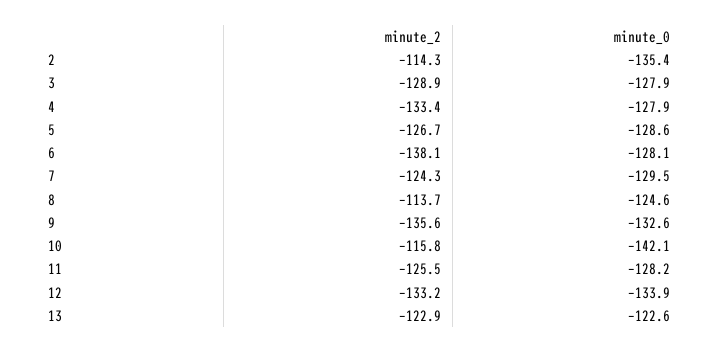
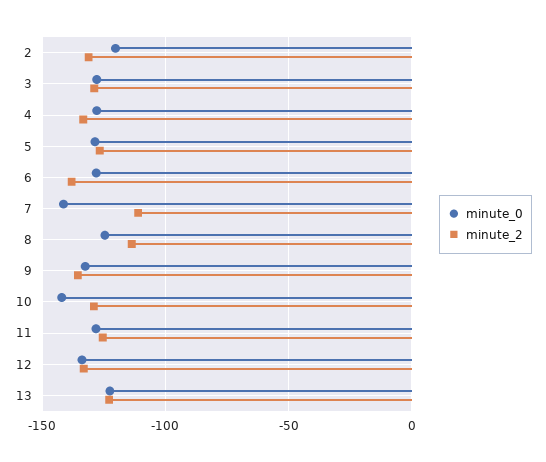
minute_2, 2: -114.3 -> -130
minute_0, 2: -135.4 -> -120
minute_2, 7: -124.3 -> -110
minute_0, 7: -129.5 -> -140
minute_2, 10: -115.8 -> -130

